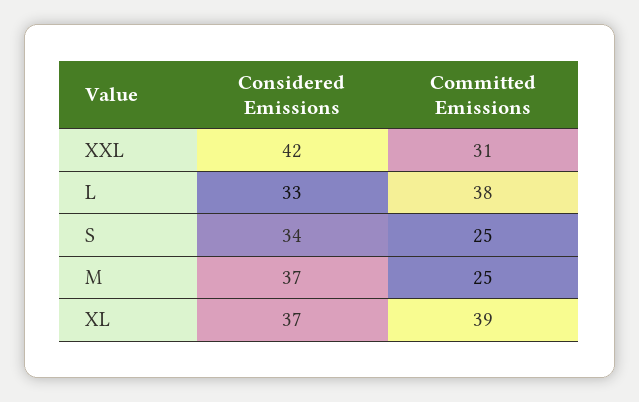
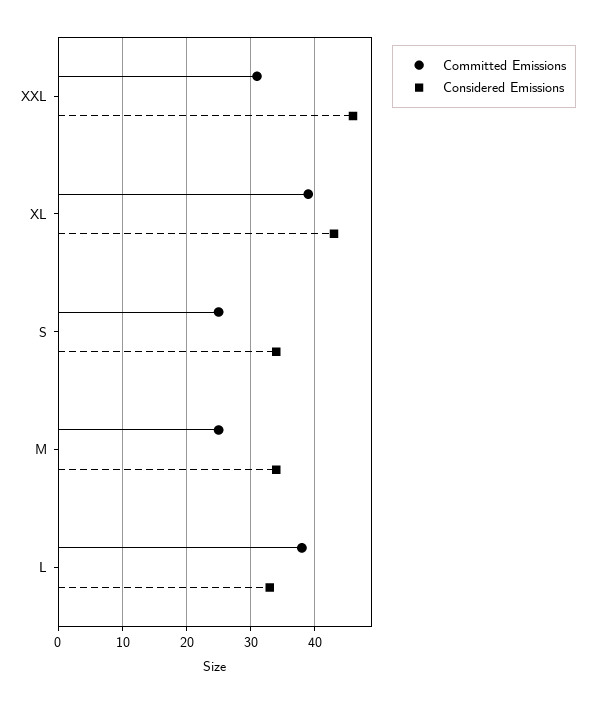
Considered Emissions, XXL: 42 -> 46
Considered Emissions, M: 37 -> 34
Considered Emissions, XL: 37 -> 43

